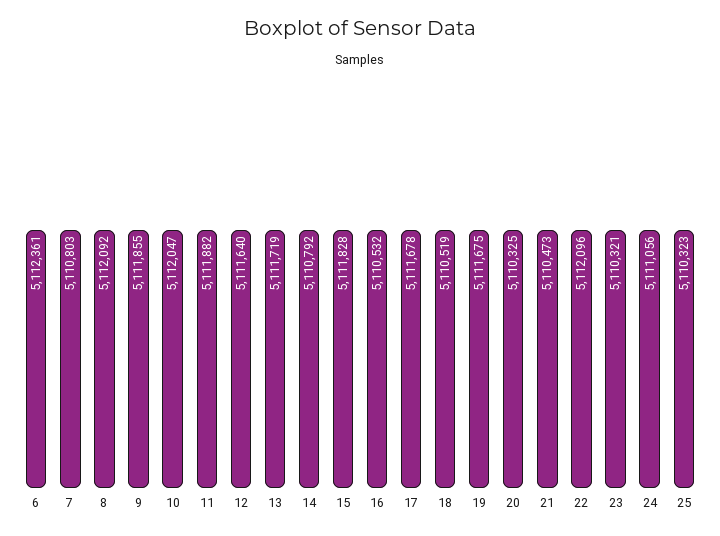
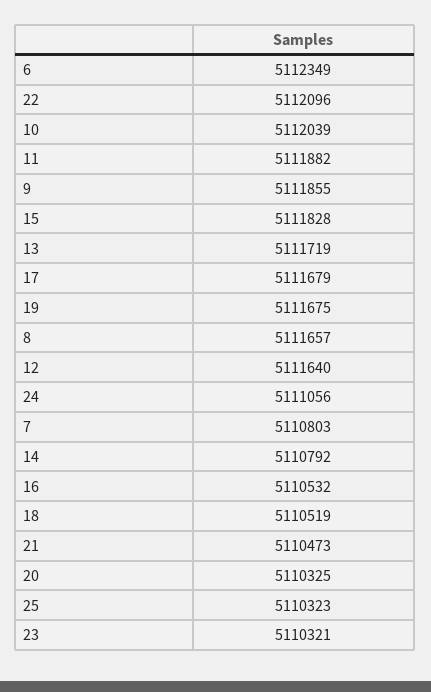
6: 5112361 -> 5112349
8: 5112092 -> 5111657
10: 5112047 -> 5112039
17: 5111678 -> 5111679

